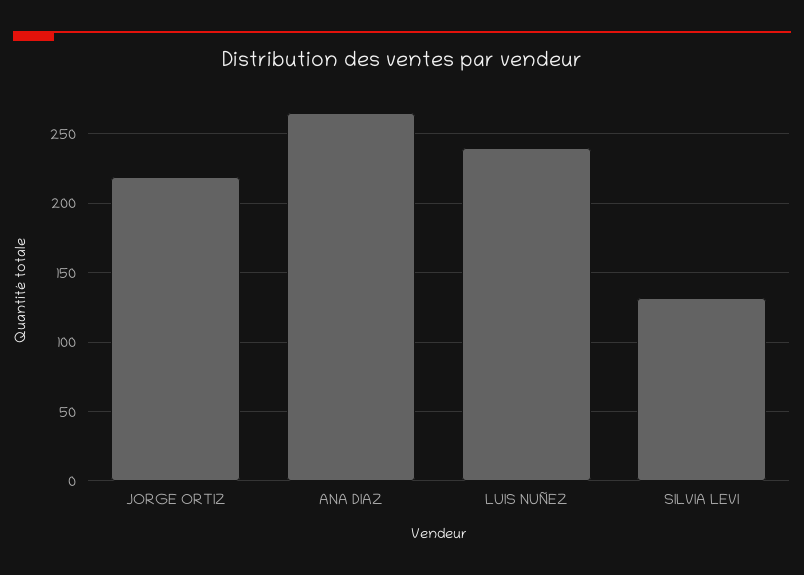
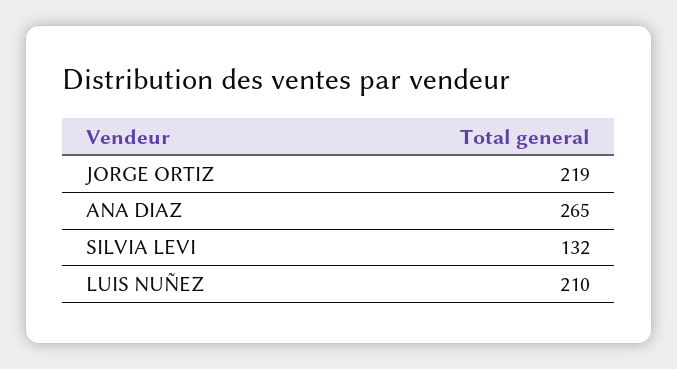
LUIS NUÑEZ: 240 -> 210

